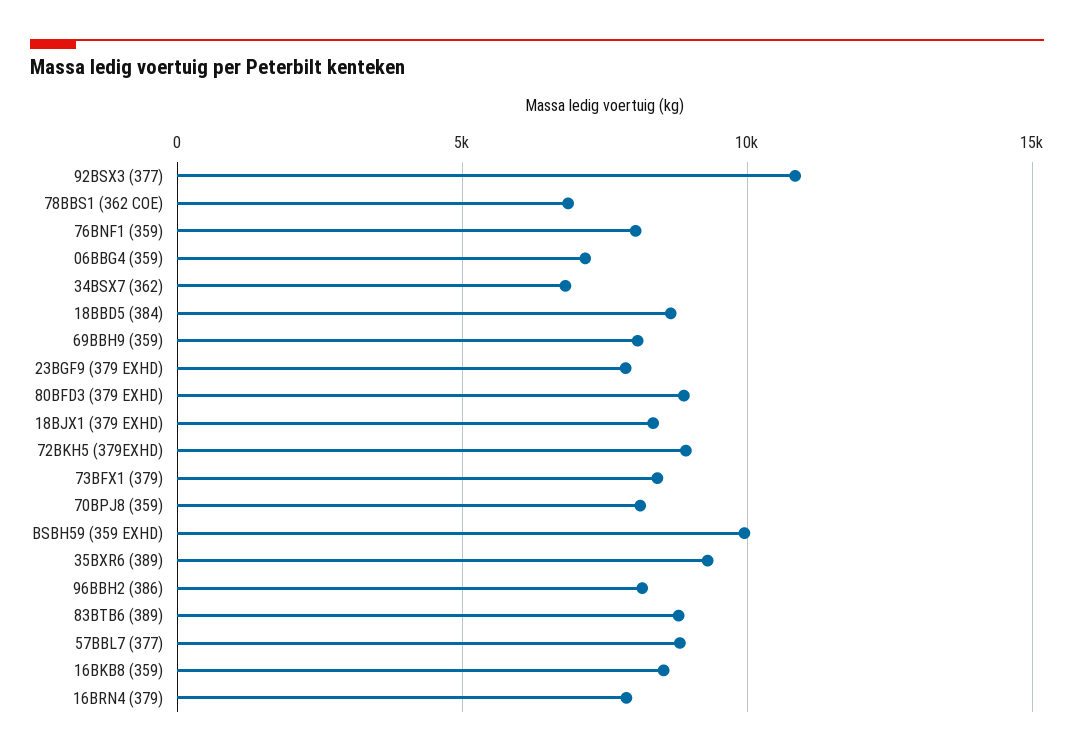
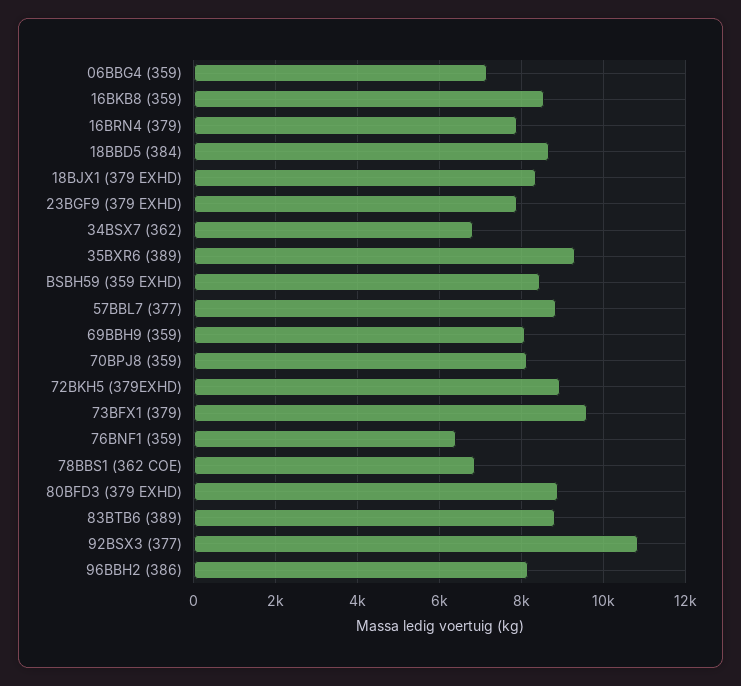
76BNF1 (359): 8000 -> 6400
73BFX1 (379): 8500 -> 9600
BSBH59 (359 EXHD): 10000 -> 8400

